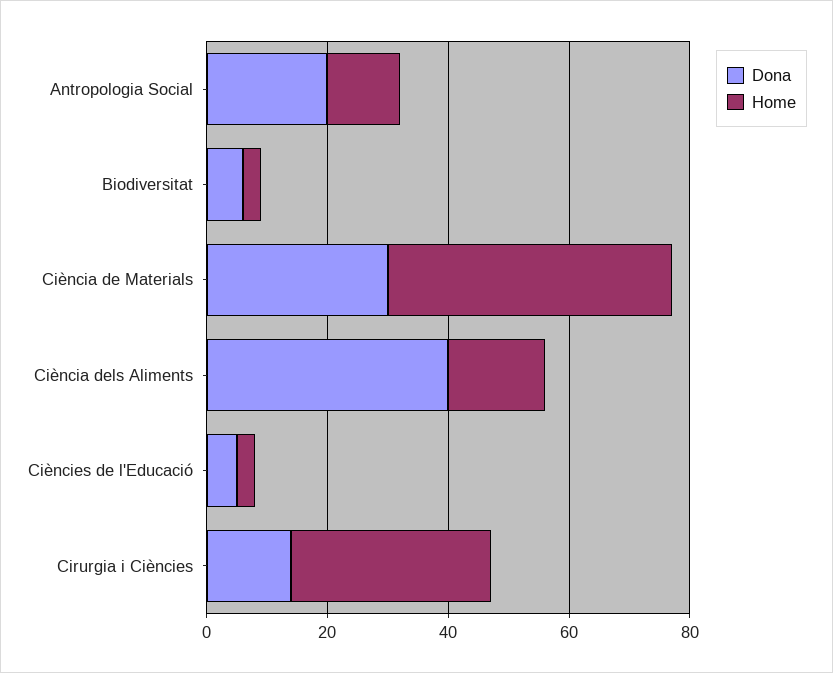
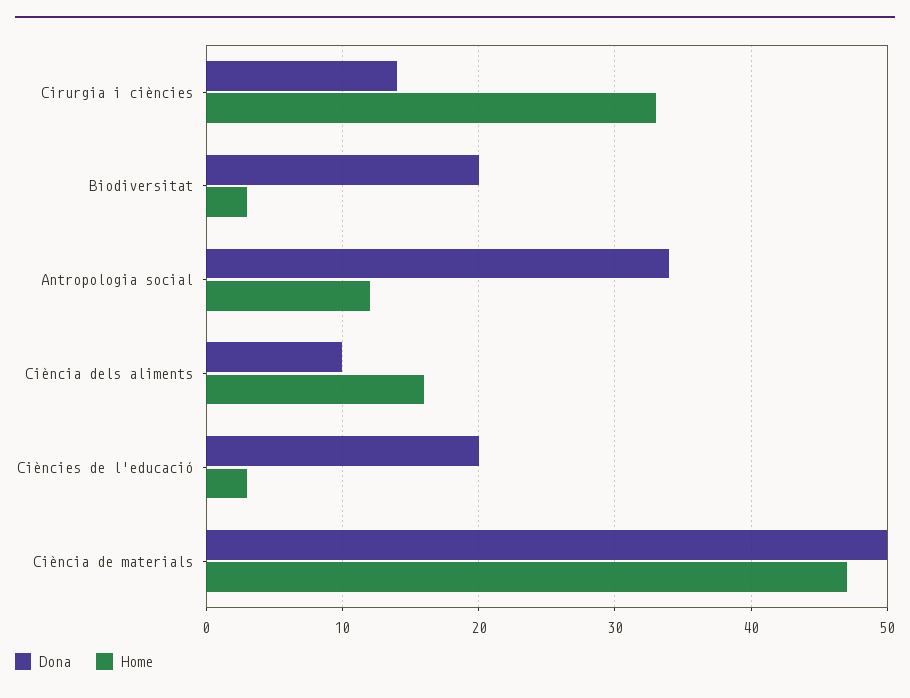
Dona, Antropologia Social: 20 -> 34
Dona, Biodiversitat: 5 -> 20
Dona, Ciència de Materials: 30 -> 50
Dona, Ciència dels Aliments: 40 -> 10
Dona, Ciències de l'Educació: 5 -> 20

